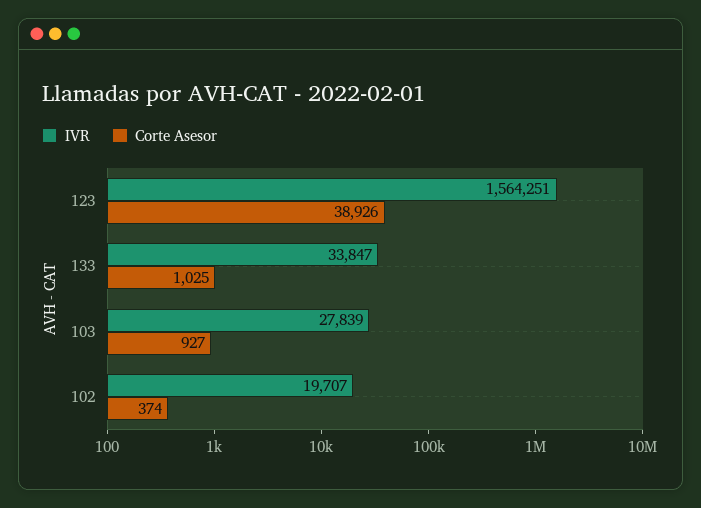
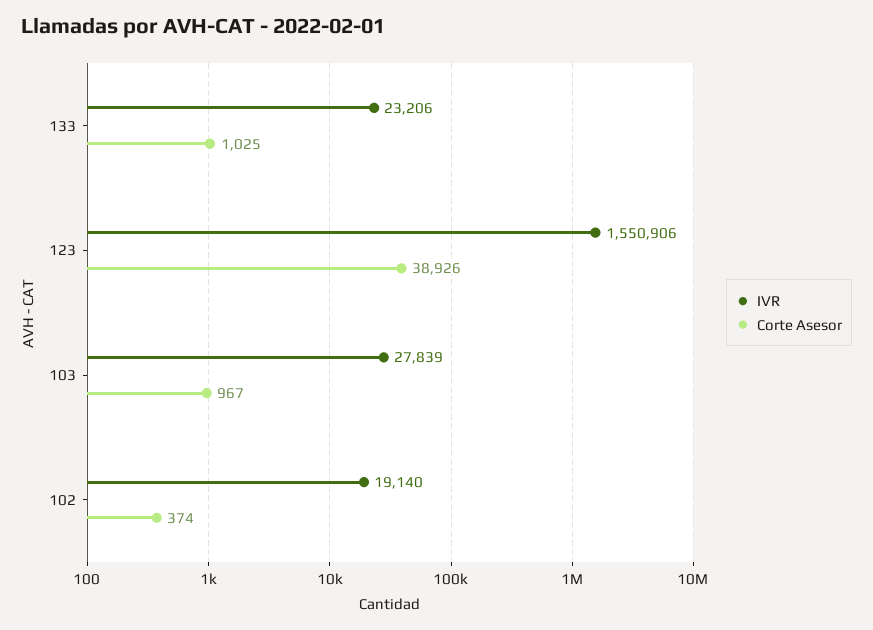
IVR, 123: 1564251 -> 1550906
IVR, 133: 33847 -> 23206
Corte Asesor, 103: 927 -> 967
IVR, 102: 19707 -> 19140

